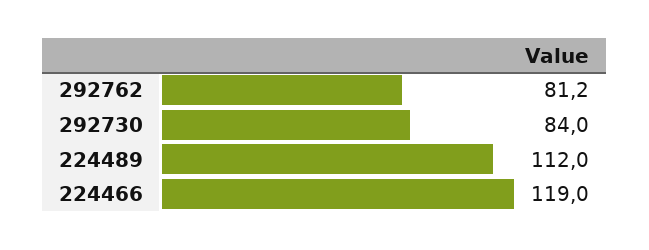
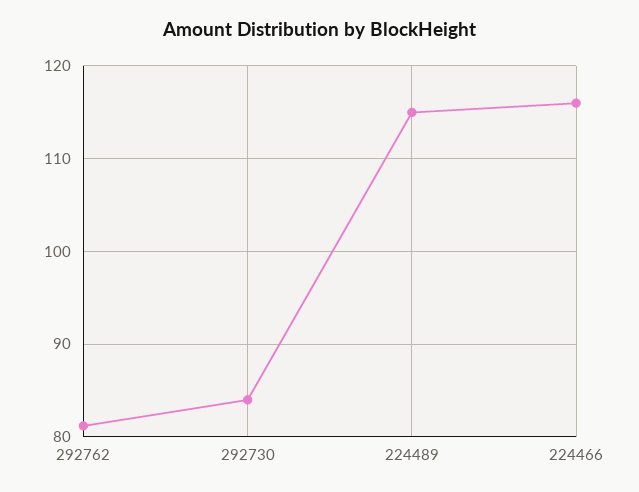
224489: 112 -> 115
224466: 119 -> 116

